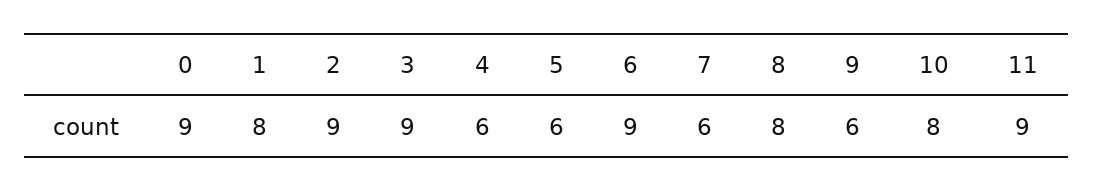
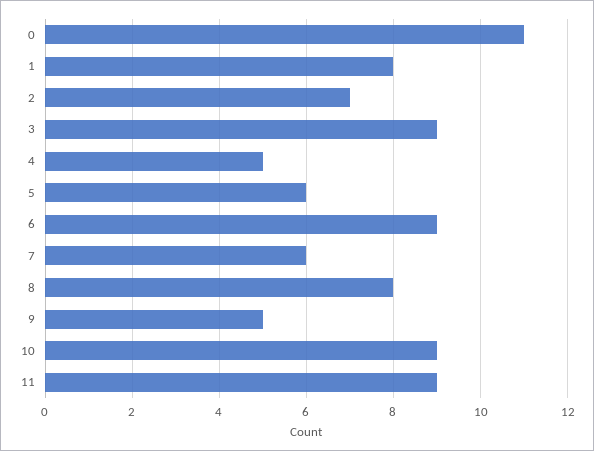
0: 9 -> 11
2: 9 -> 7
4: 6 -> 5
9: 6 -> 5
10: 8 -> 9

